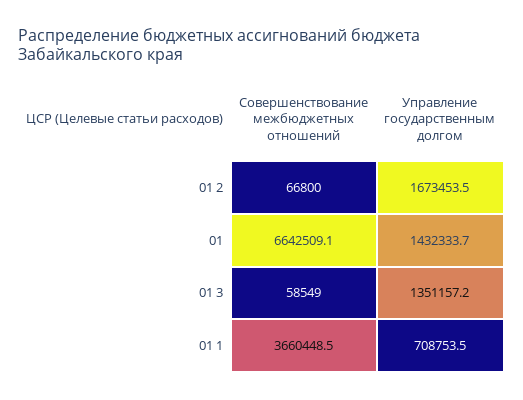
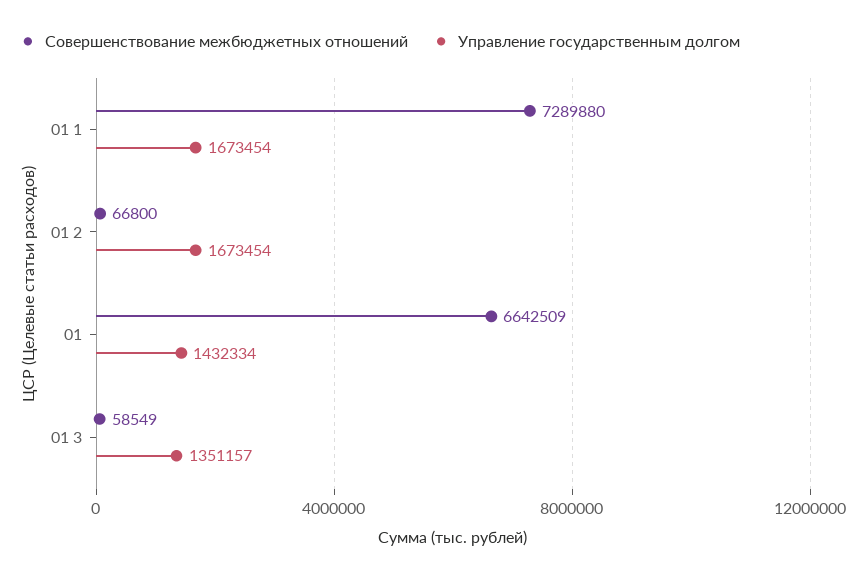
Совершенствование межбюджетных отношений, 01 1: 3660448.5 -> 7289880
Управление государственным долгом, 01 1: 708753.5 -> 1673454

